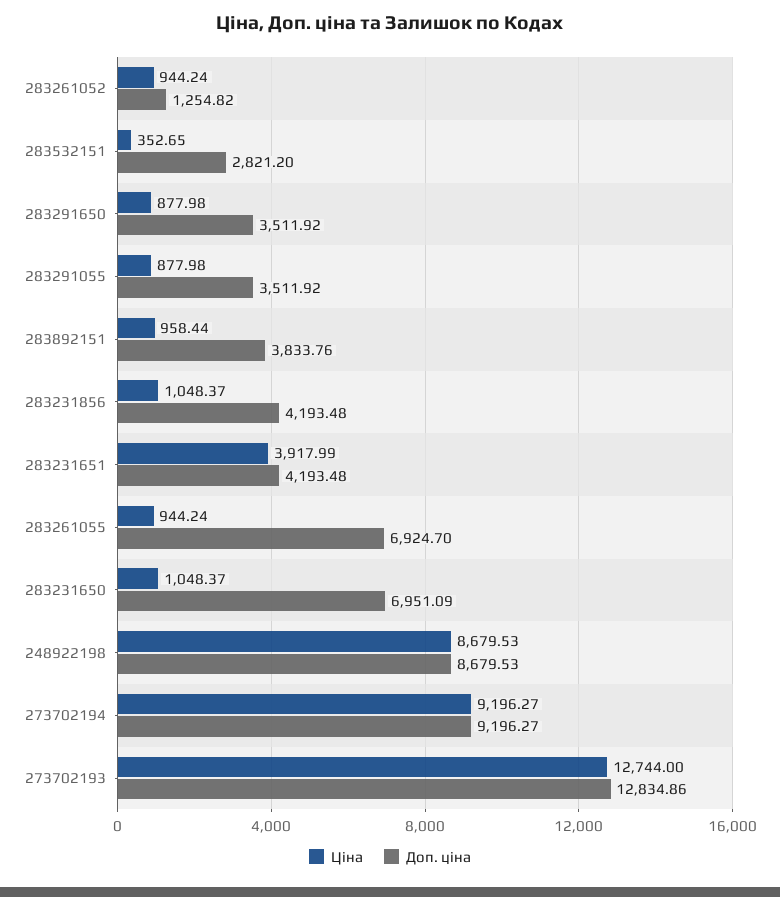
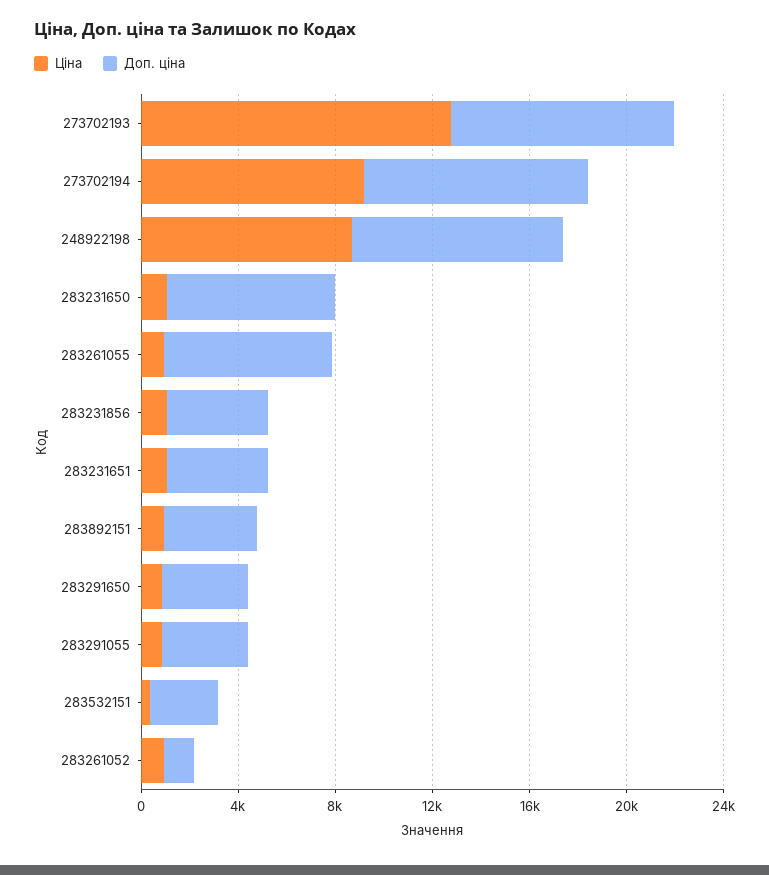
Ціна, 283231651: 3917.99 -> 1000
Доп. ціна, 273702193: 12834.86 -> 9000

